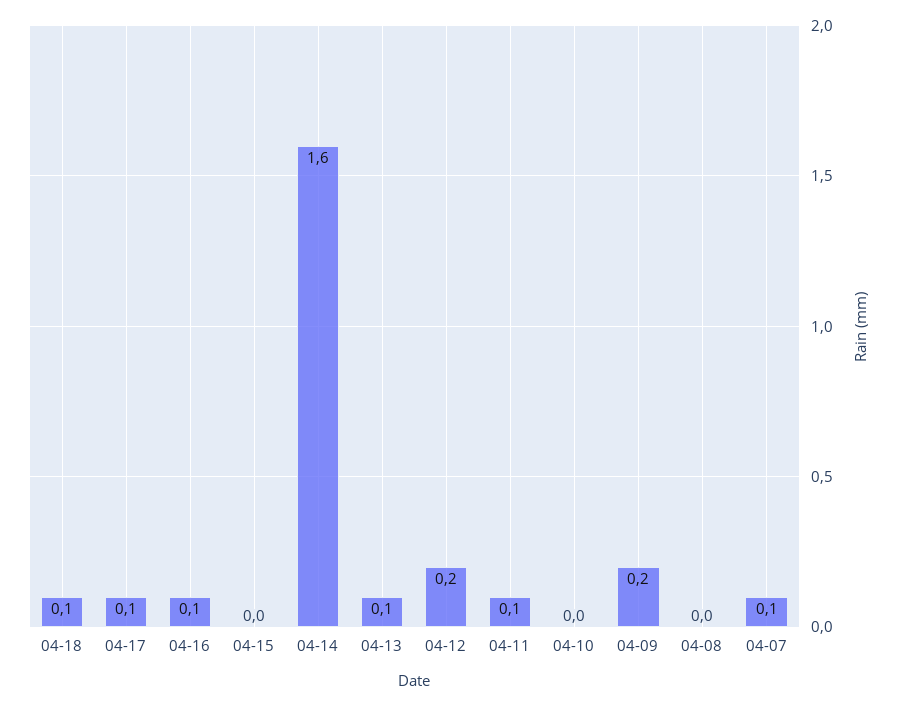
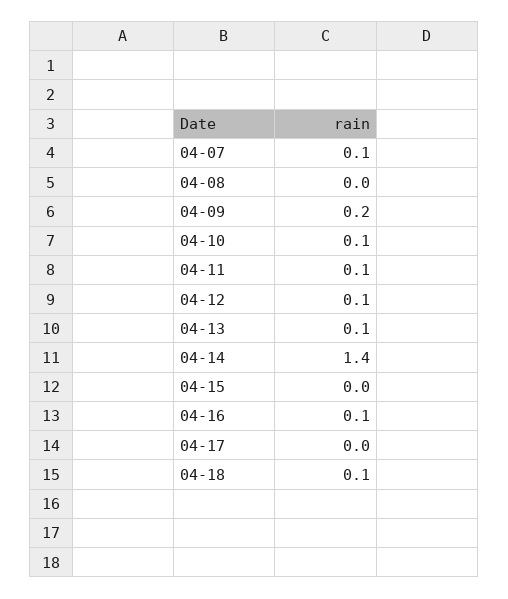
04-17: 0.1 -> 0
04-14: 1.6 -> 1.4
04-12: 0.2 -> 0.1
04-10: 0 -> 0.1

